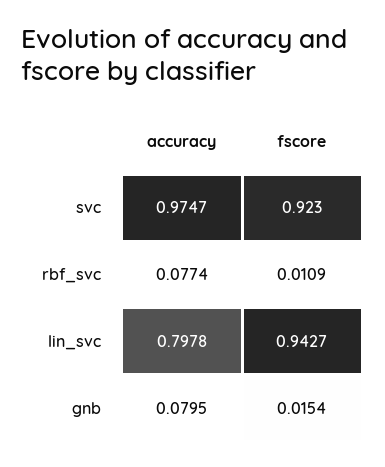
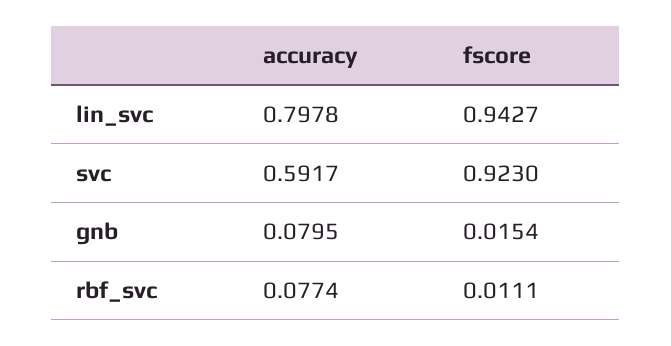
accuracy, svc: 0.9747 -> 0.5917
fscore, rbf_svc: 0.0109 -> 0.0111

